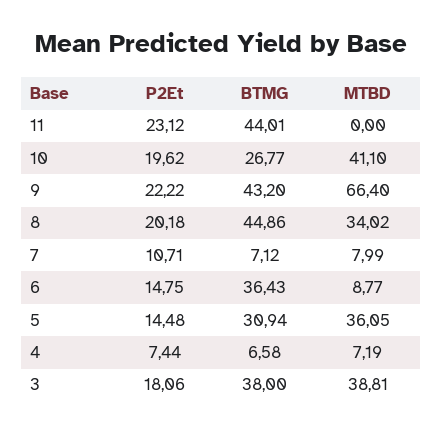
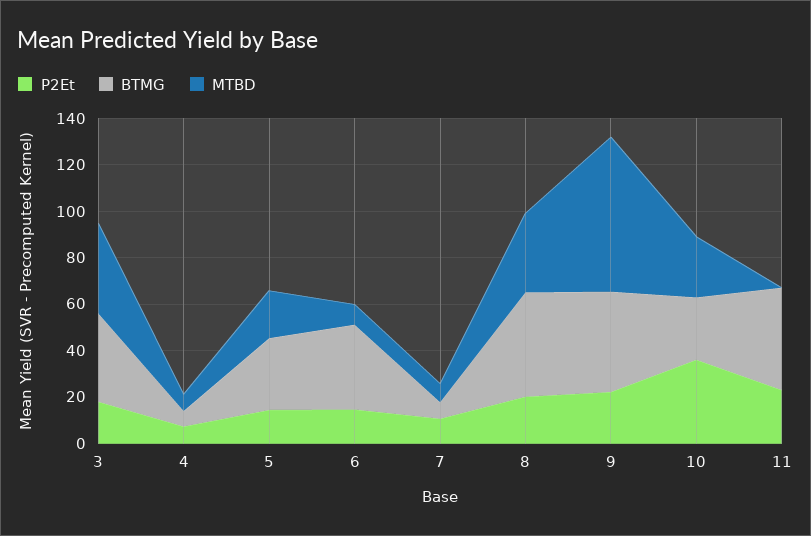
P2Et, 10: 19.62 -> 35
MTBD, 10: 41.1 -> 25
MTBD, 5: 36.05 -> 20

